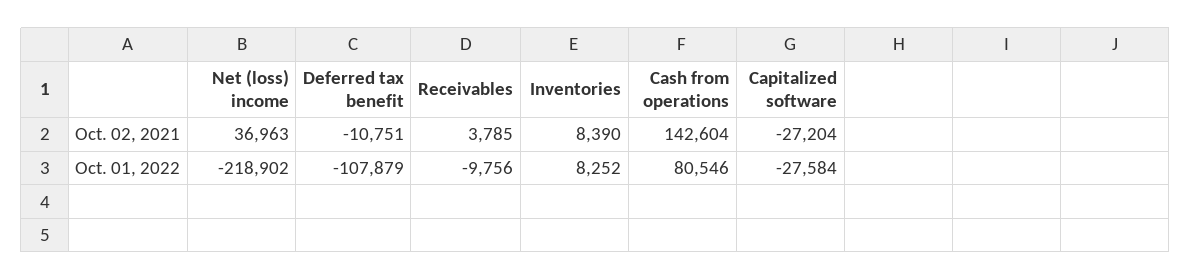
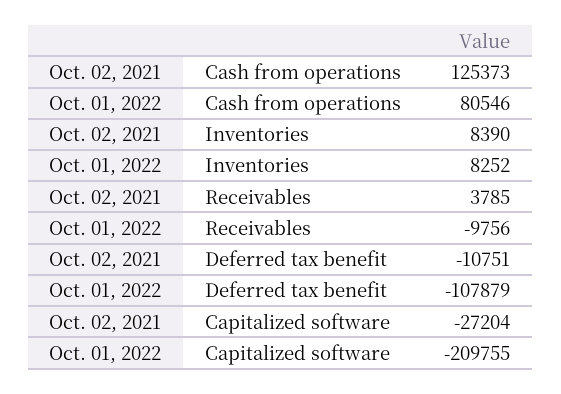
Net (loss) income, Oct. 02, 2021: 36963 -> none
Cash from operations, Oct. 02, 2021: 142604 -> 125373
Net (loss) income, Oct. 01, 2022: -218902 -> none
Capitalized software, Oct. 01, 2022: -27584 -> -209755

